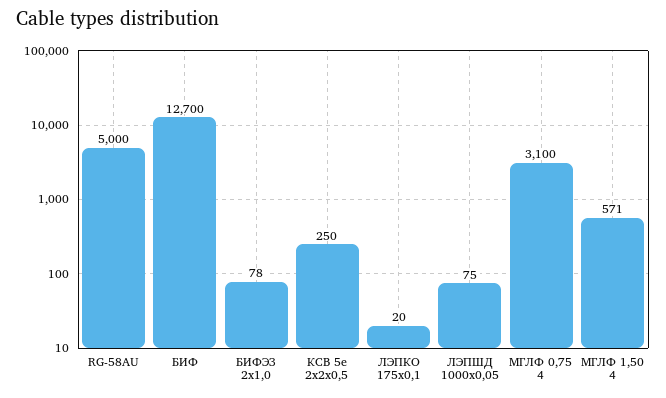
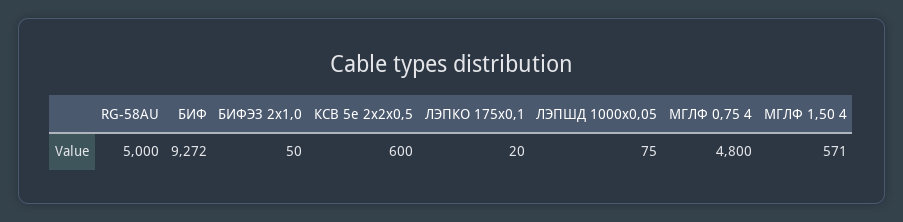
БИФ: 12700 -> 9272
БИФЭЗ 2х1,0: 78 -> 50
КСВ 5е 2х2х0,5: 250 -> 600
МГЛФ 0,75 4: 3100 -> 4800

